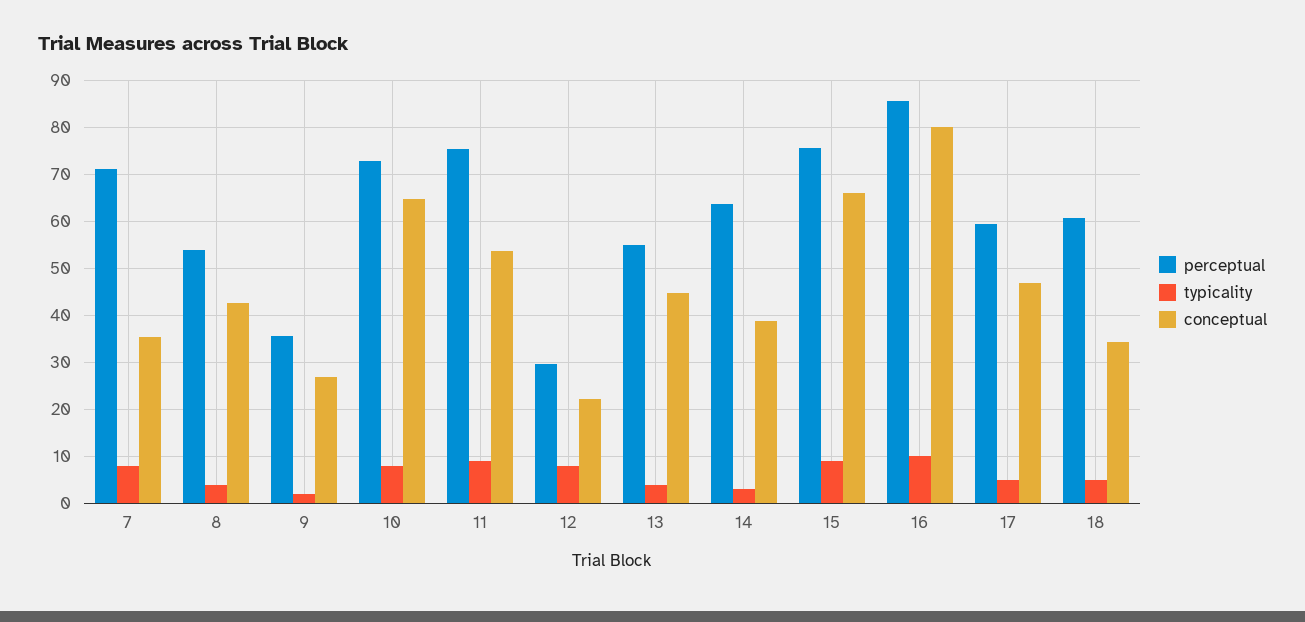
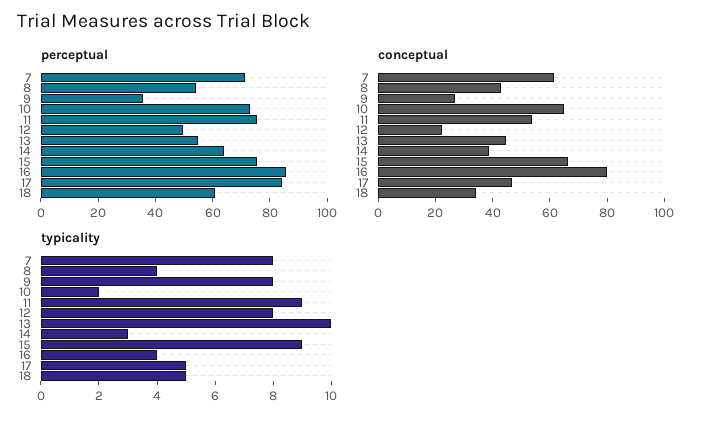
conceptual, 7: 36 -> 60
typicality, 9: 2 -> 8
typicality, 10: 8 -> 2
perceptual, 12: 30 -> 50
typicality, 13: 4 -> 10
typicality, 16: 10 -> 4
perceptual, 17: 60 -> 85

